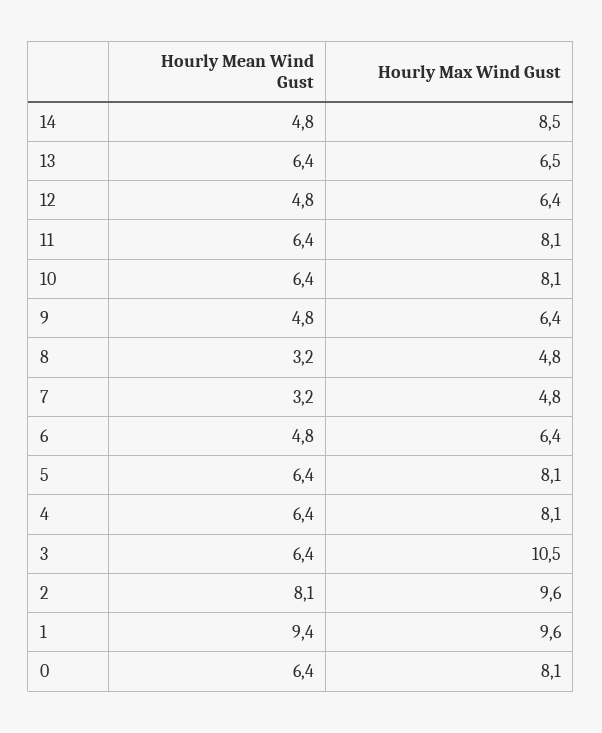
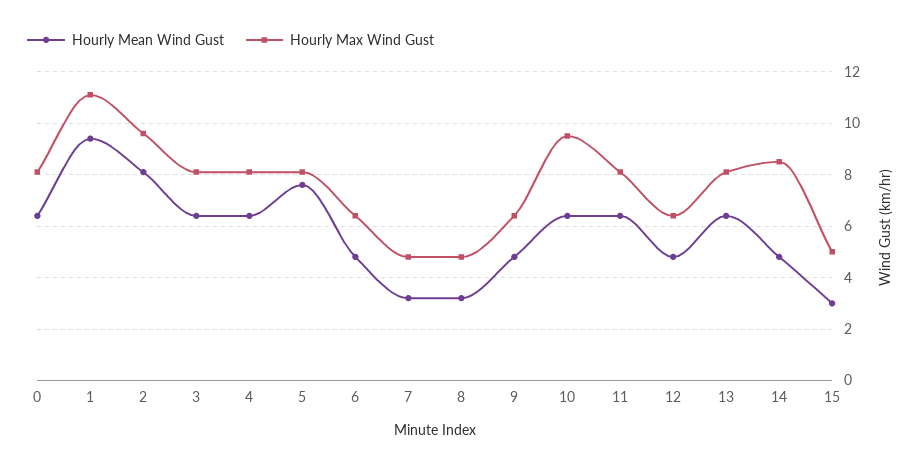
Hourly Max Wind Gust, 13: 6.5 -> 8
Hourly Max Wind Gust, 10: 8.1 -> 9.5
Hourly Mean Wind Gust, 5: 6.4 -> 7.5
Hourly Max Wind Gust, 3: 10.5 -> 8
Hourly Max Wind Gust, 1: 9.6 -> 11
Hourly Mean Wind Gust, 15: none -> 3
Hourly Max Wind Gust, 15: none -> 5

